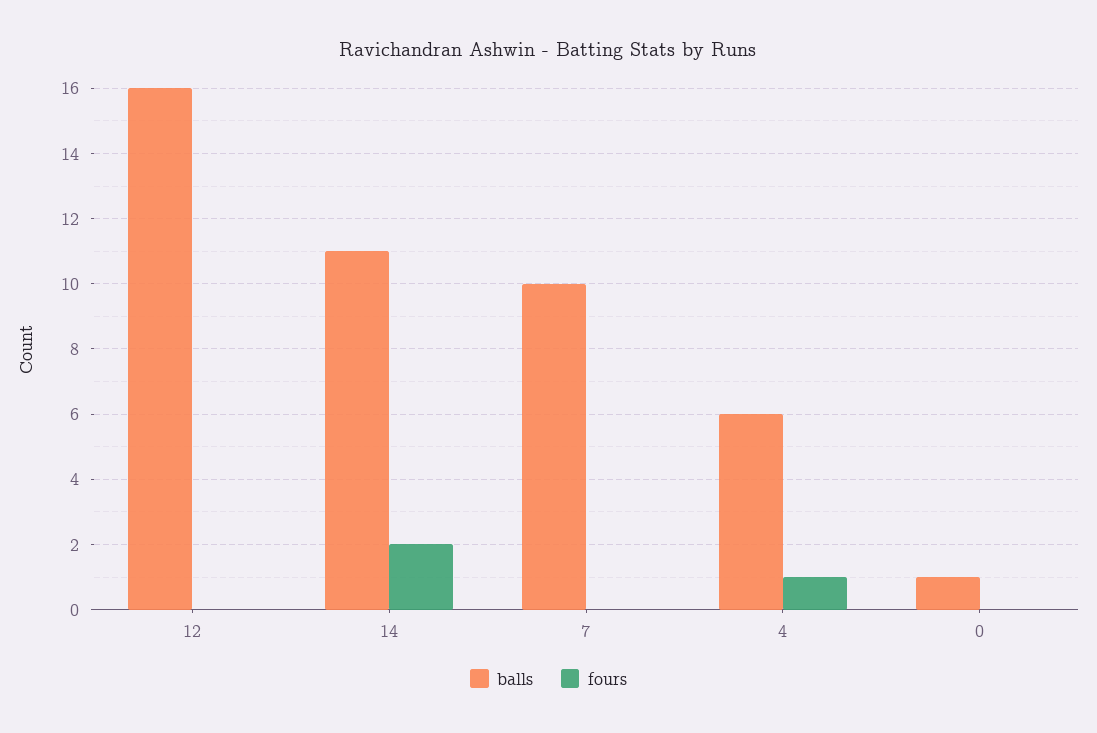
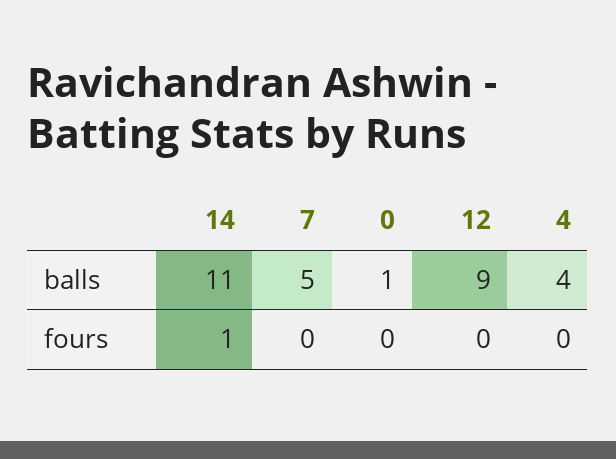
balls, 12: 16 -> 9
fours, 14: 2 -> 1
balls, 7: 10 -> 5
balls, 4: 6 -> 4
fours, 4: 1 -> 0

